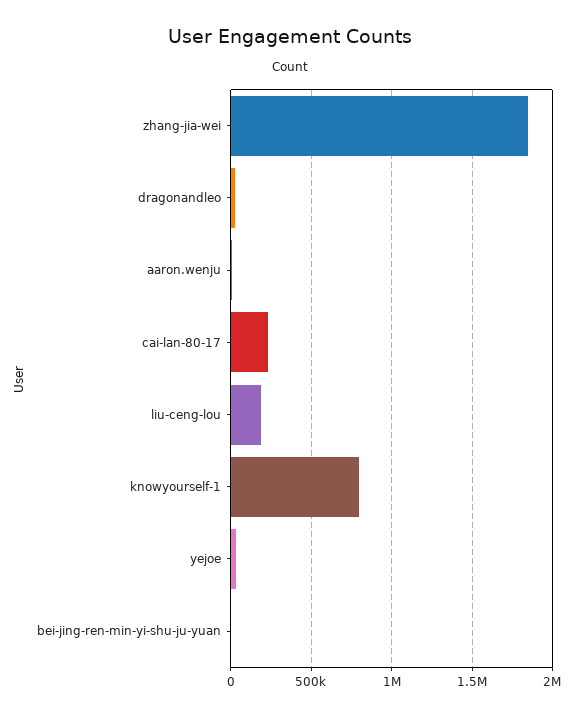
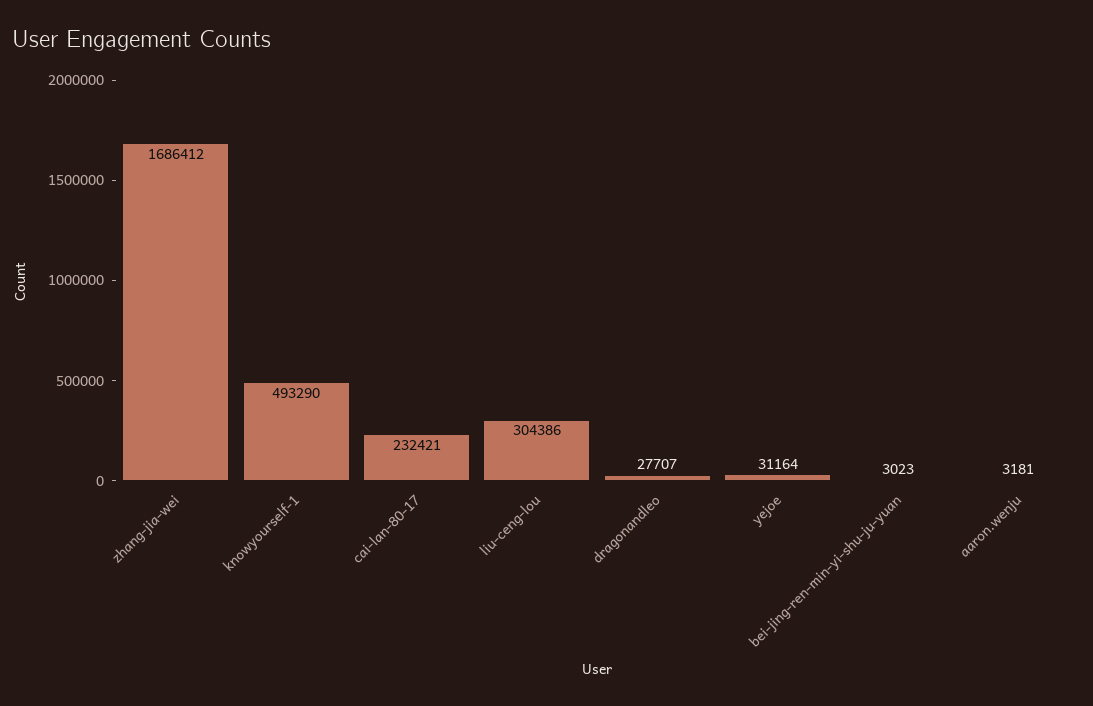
zhang-jia-wei: 1850000 -> 1686412
liu-ceng-lou: 200000 -> 304386
knowyourself-1: 800000 -> 493290

